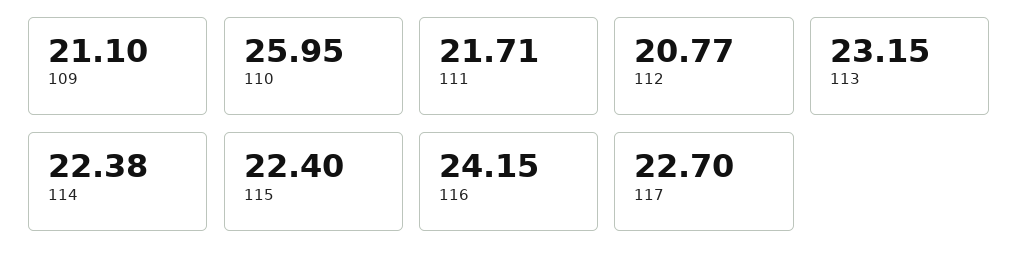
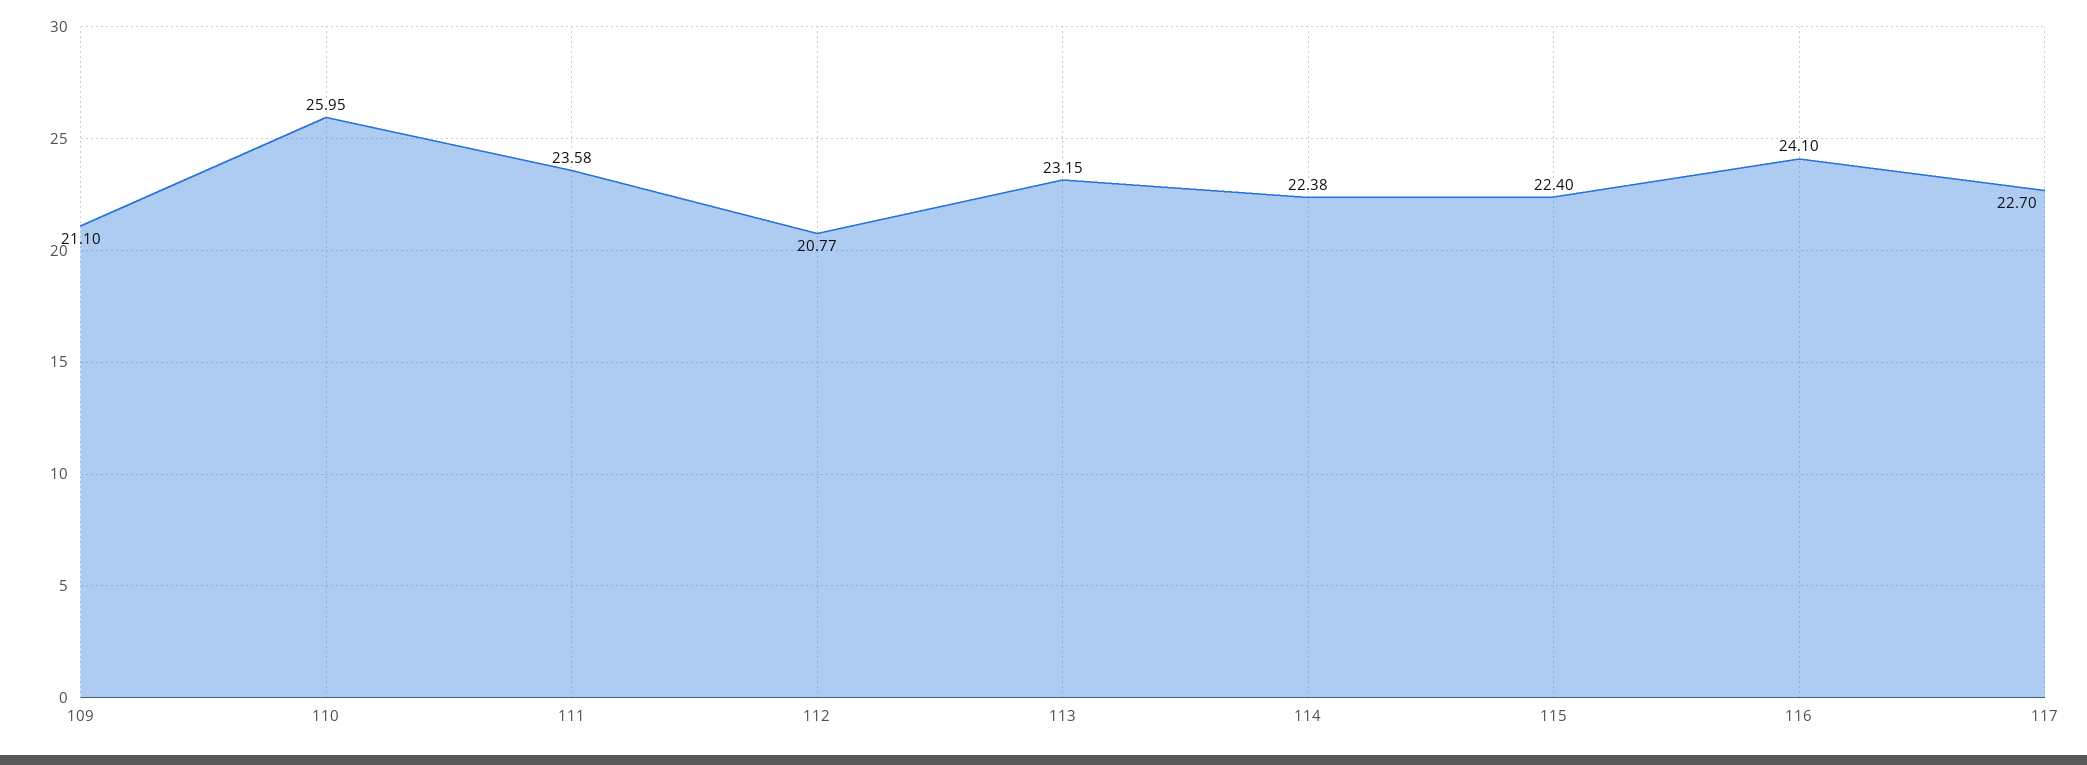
111: 21.71 -> 23.58
116: 24.15 -> 24.1

